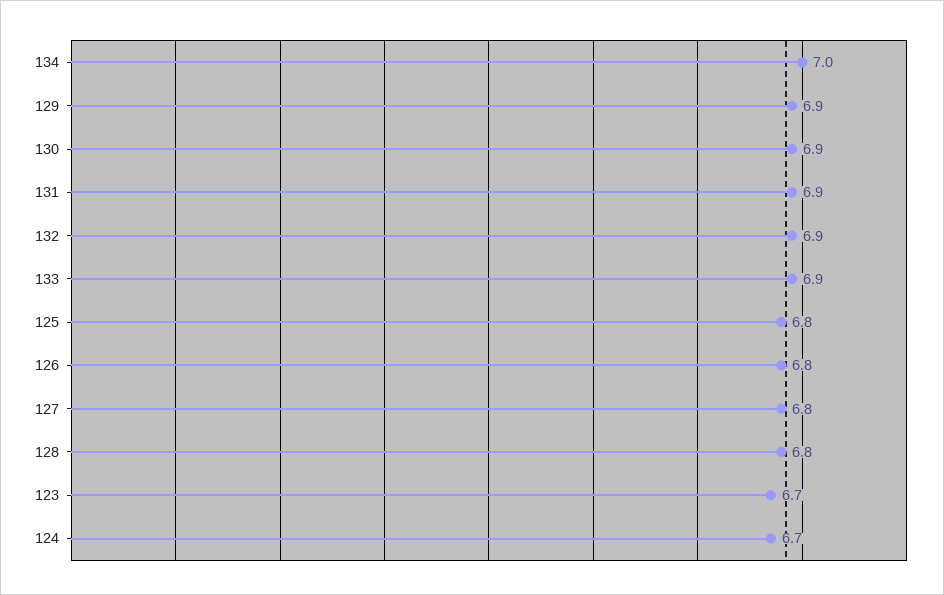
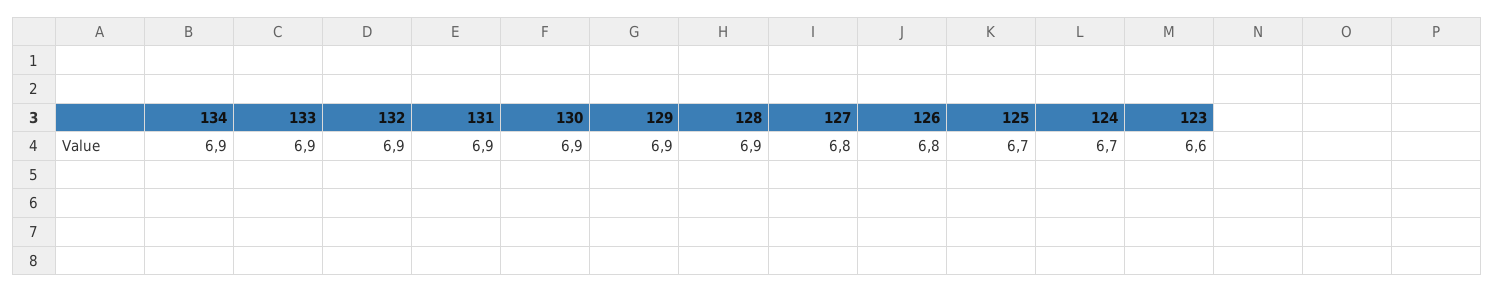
134: 7 -> 6.9
125: 6.8 -> 6.7
128: 6.8 -> 6.9
123: 6.7 -> 6.6

